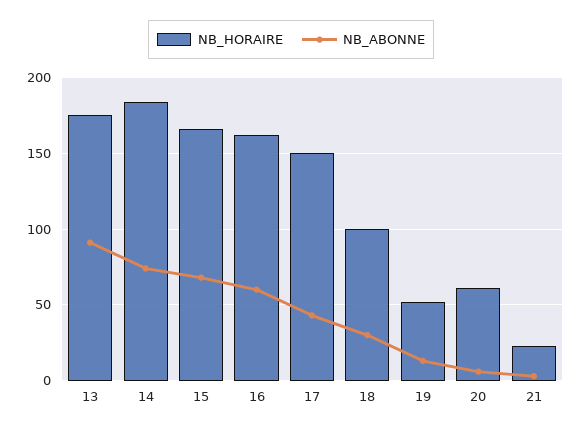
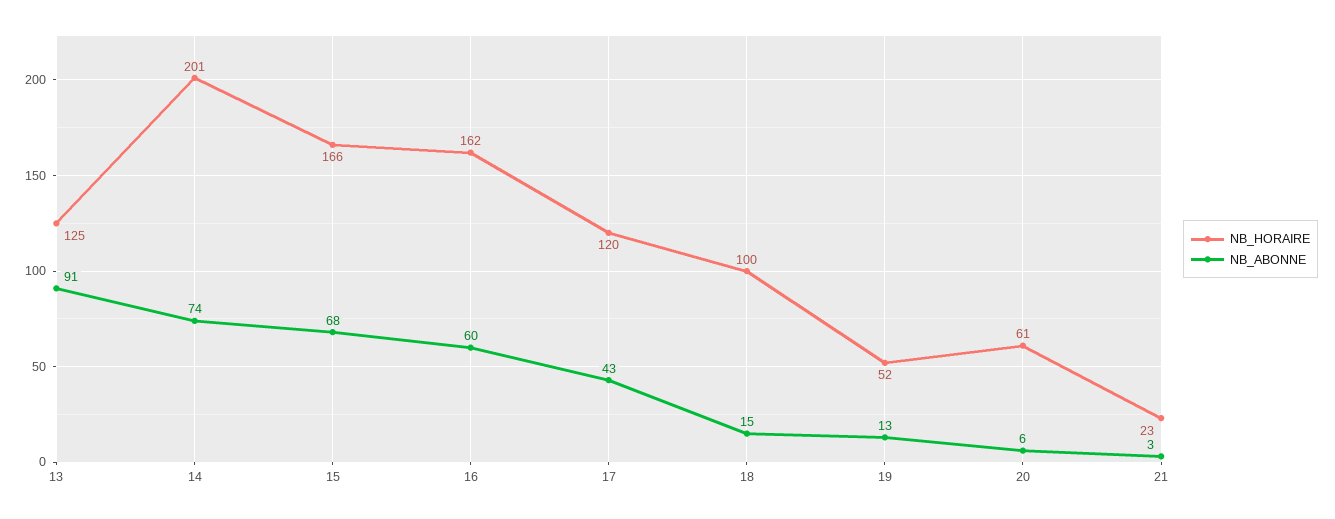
NB_HORAIRE, 13: 175 -> 125
NB_HORAIRE, 14: 185 -> 201
NB_HORAIRE, 17: 150 -> 120
NB_ABONNE, 18: 30 -> 15

